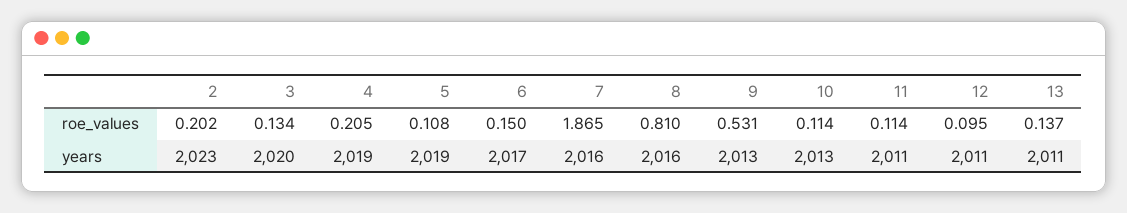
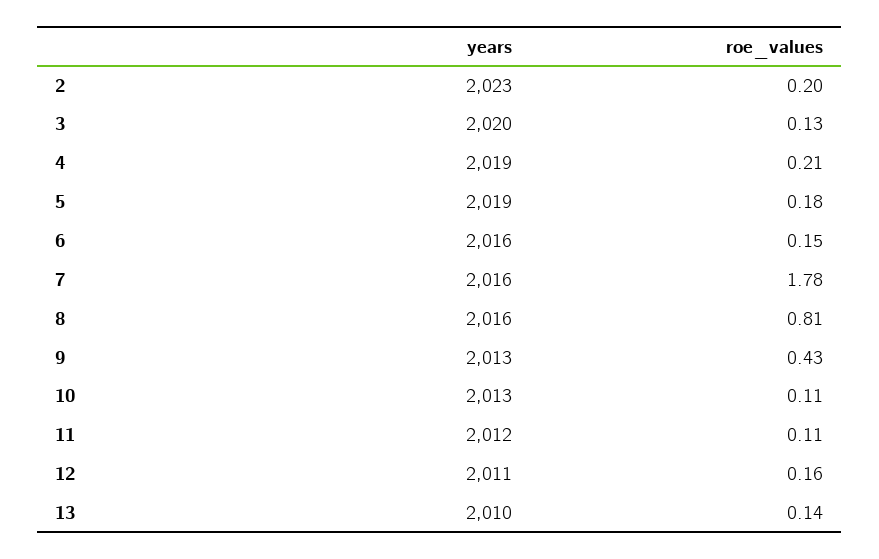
5, roe_values: 0.108 -> 0.18
7, roe_values: 1.865 -> 1.78
9, roe_values: 0.531 -> 0.43
12, roe_values: 0.095 -> 0.16
6, years: 2017 -> 2016
11, years: 2011 -> 2012
13, years: 2011 -> 2010

